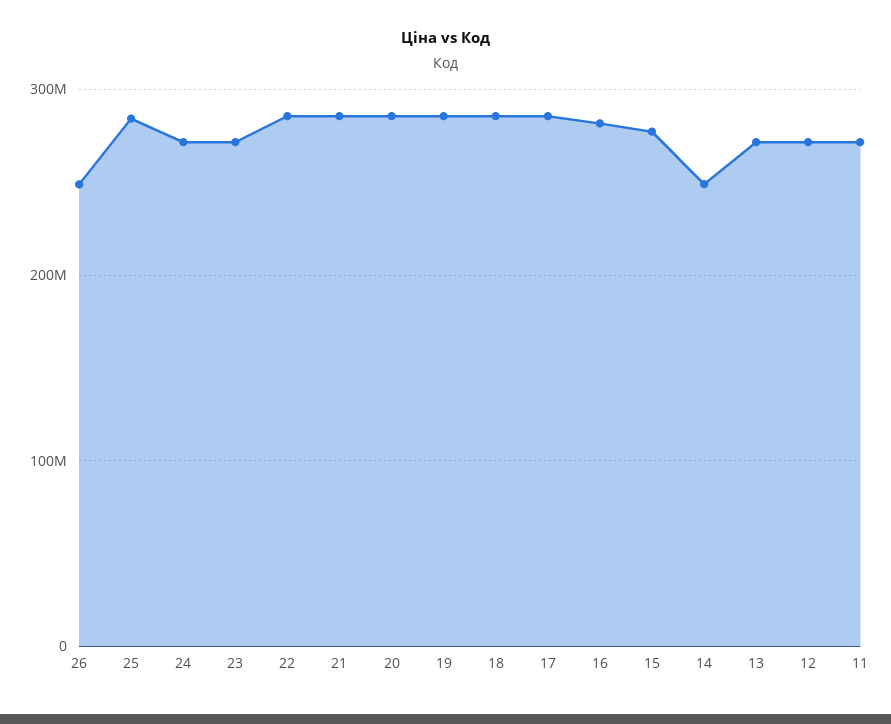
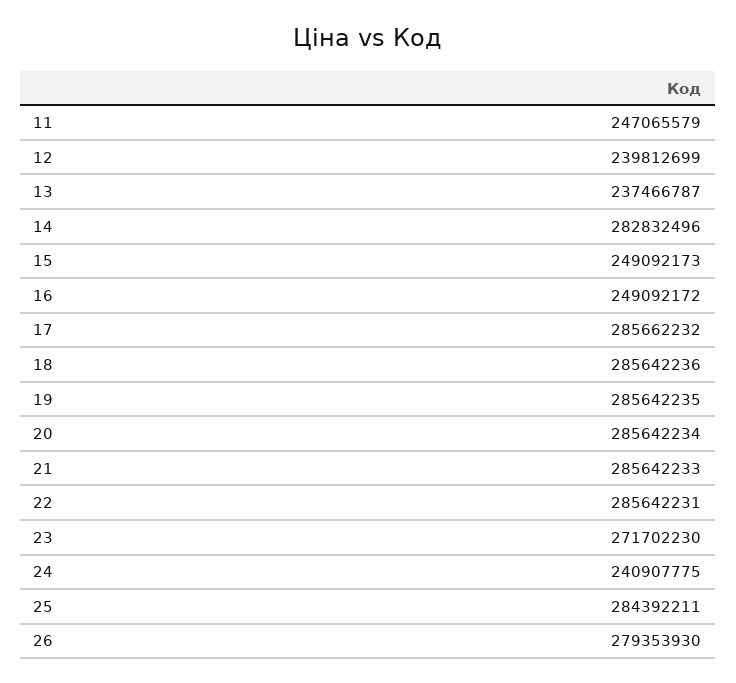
26: 250000000 -> 279353930
24: 270000000 -> 240907775
16: 280000000 -> 249092172
15: 280000000 -> 249092173
14: 250000000 -> 282832496
13: 270000000 -> 237466787
12: 270000000 -> 239812699
11: 270000000 -> 247065579

